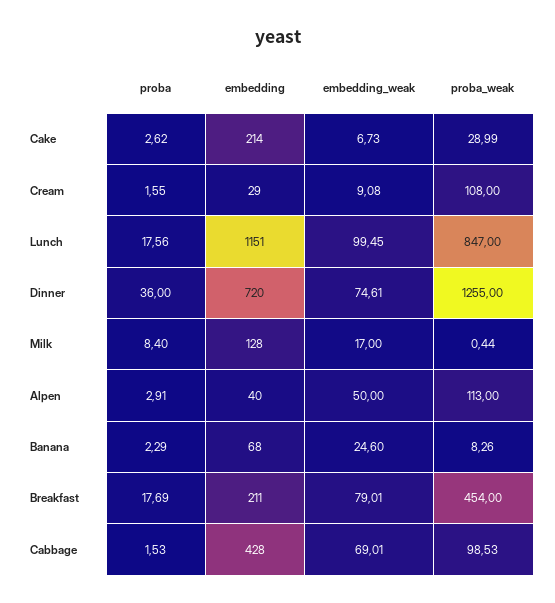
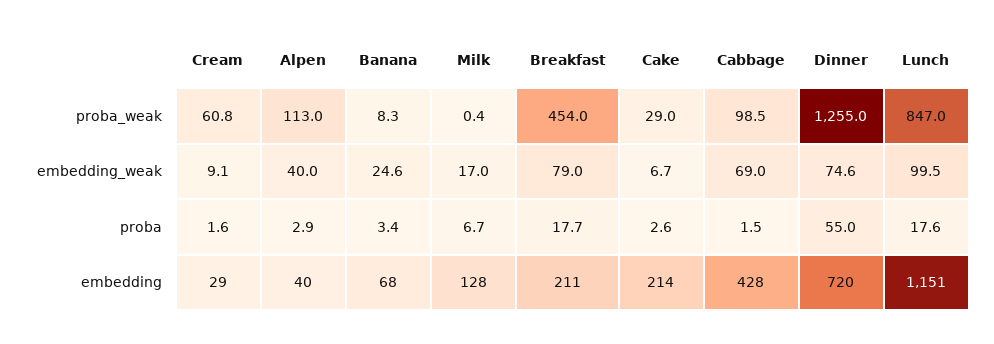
proba_weak, Cream: 108 -> 60.8
proba, Dinner: 36 -> 55
proba, Milk: 8.4 -> 6.7
embedding_weak, Alpen: 50 -> 40
proba, Banana: 2.29 -> 3.4

